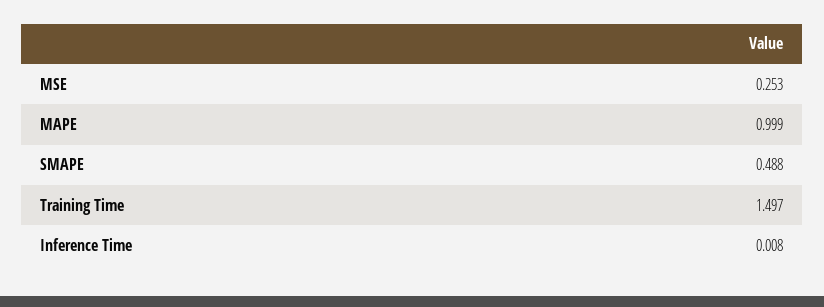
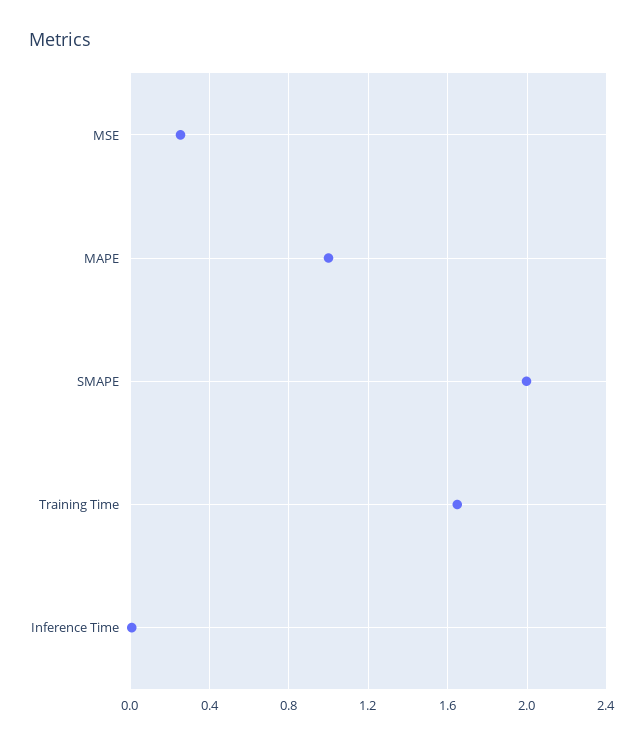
SMAPE: 0.488 -> 2
Training Time: 1.497 -> 1.65

